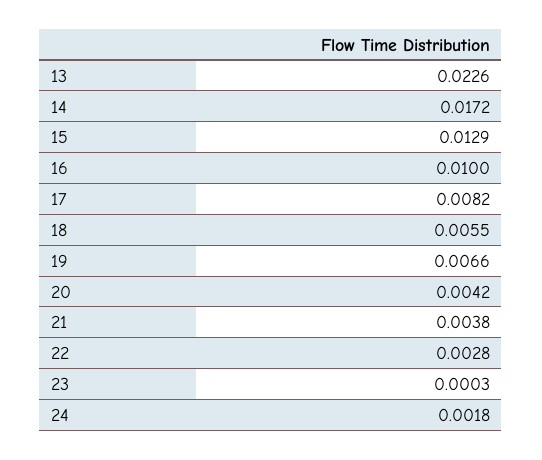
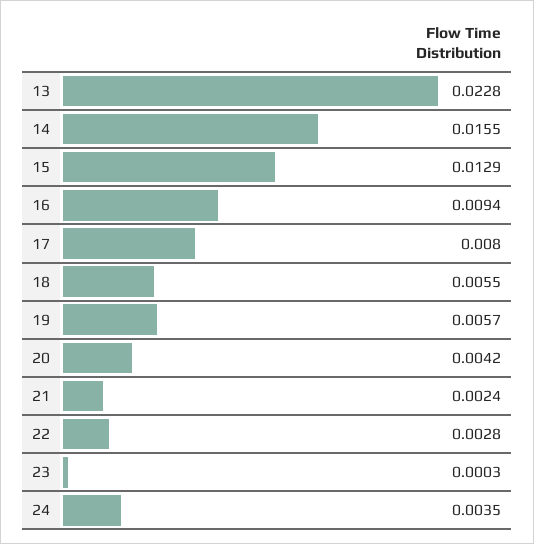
13: 0.0226 -> 0.0228
14: 0.0172 -> 0.0155
16: 0.01 -> 0.0094
17: 0.0082 -> 0.008
19: 0.0066 -> 0.0057
21: 0.0038 -> 0.0024
24: 0.0018 -> 0.0035

